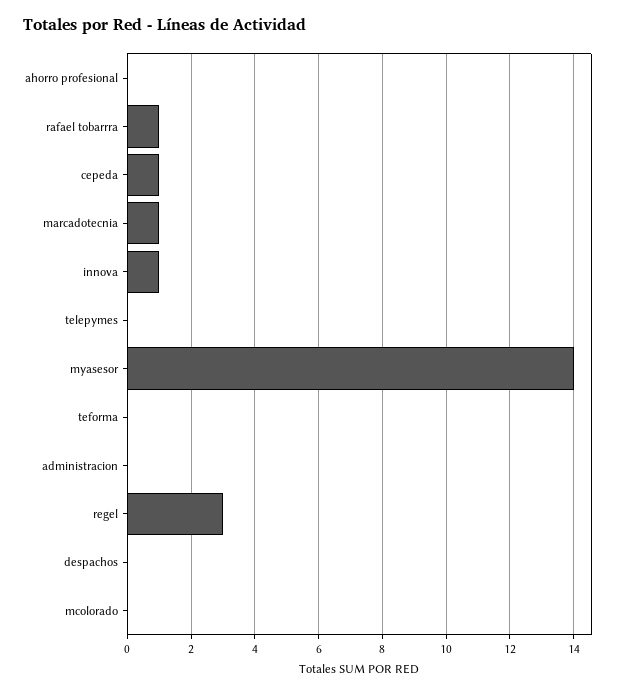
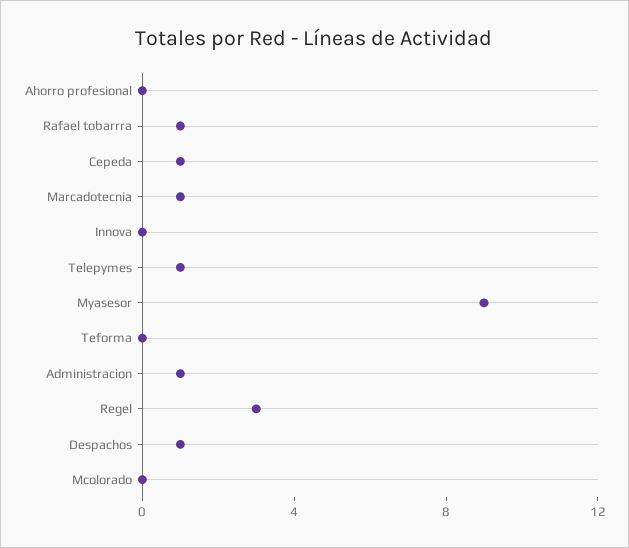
innova: 1 -> 0
telepymes: 0 -> 1
myasesor: 14 -> 9
administracion: 0 -> 1
despachos: 0 -> 1

